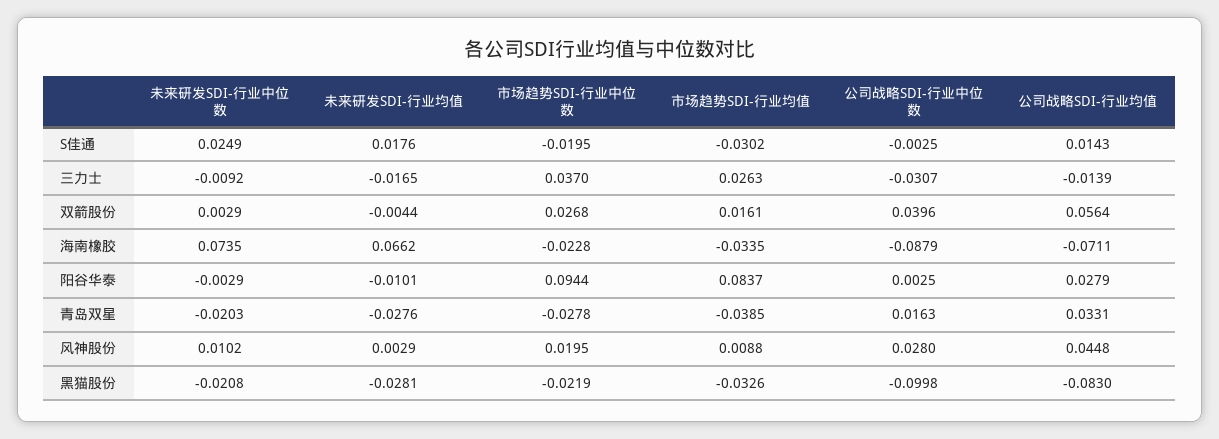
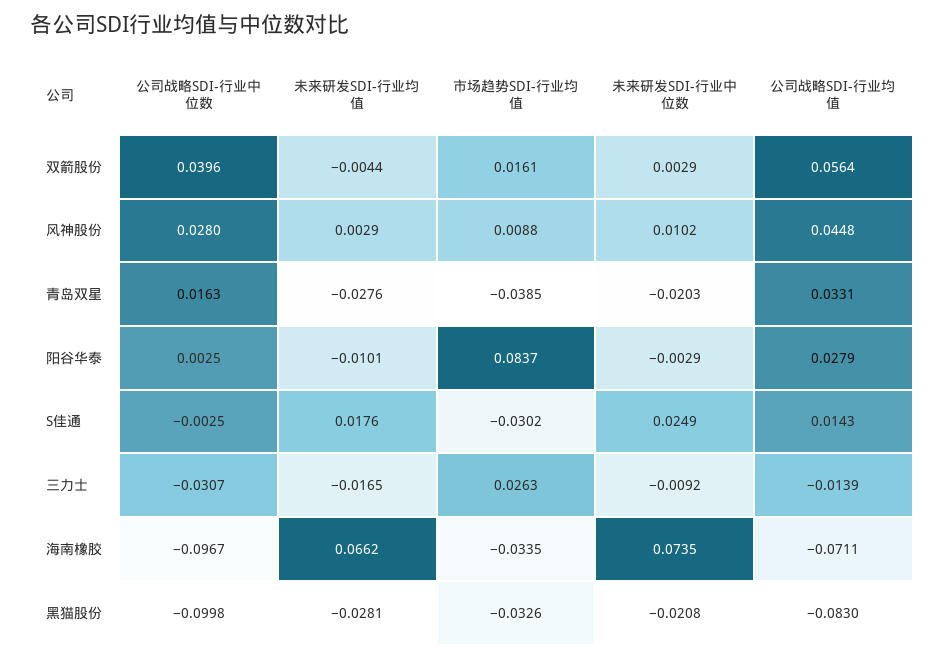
市场趋势SDI-行业中位数, S佳通: -0.0195 -> none
市场趋势SDI-行业中位数, 三力士: 0.037 -> none
市场趋势SDI-行业中位数, 双箭股份: 0.0268 -> none
市场趋势SDI-行业中位数, 海南橡胶: -0.0228 -> none
公司战略SDI-行业中位数, 海南橡胶: -0.0879 -> -0.0967
市场趋势SDI-行业中位数, 阳谷华泰: 0.0944 -> none
市场趋势SDI-行业中位数, 青岛双星: -0.0278 -> none
市场趋势SDI-行业中位数, 风神股份: 0.0195 -> none
市场趋势SDI-行业中位数, 黑猫股份: -0.0219 -> none

